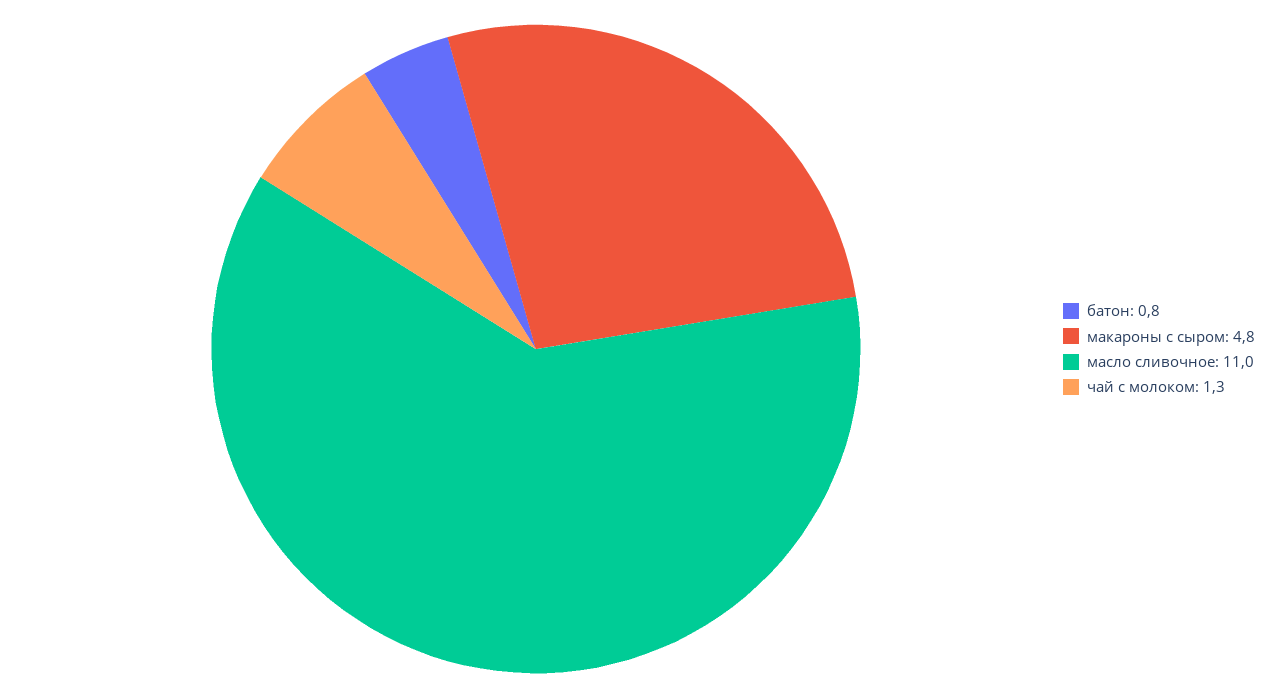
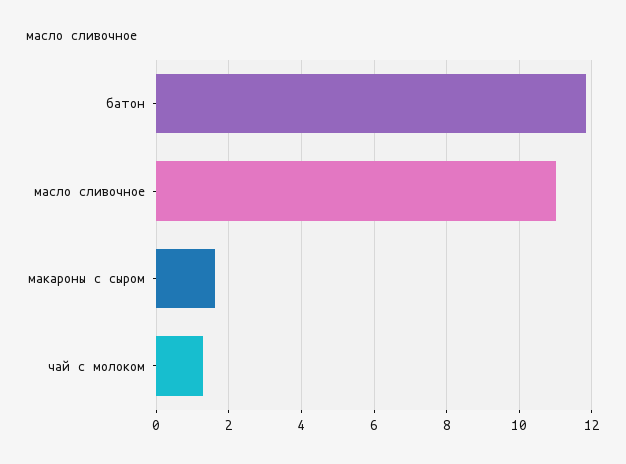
батон: 0.8 -> 11.8
макароны с сыром: 4.8 -> 1.6

